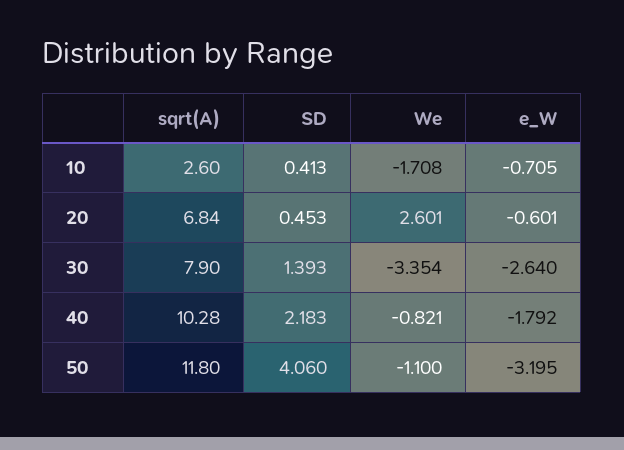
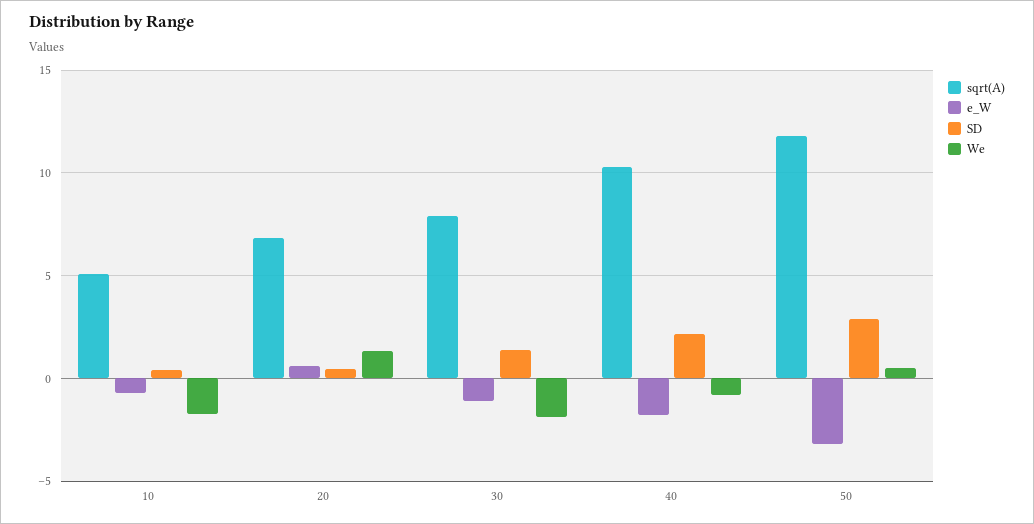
sqrt(A), 10: 2.6 -> 5
We, 20: 2.601 -> 1.5
e_W, 20: -0.601 -> 0.5
We, 30: -3.354 -> -2
e_W, 30: -2.64 -> -1
SD, 50: 4.06 -> 3
We, 50: -1.1 -> 0.5

